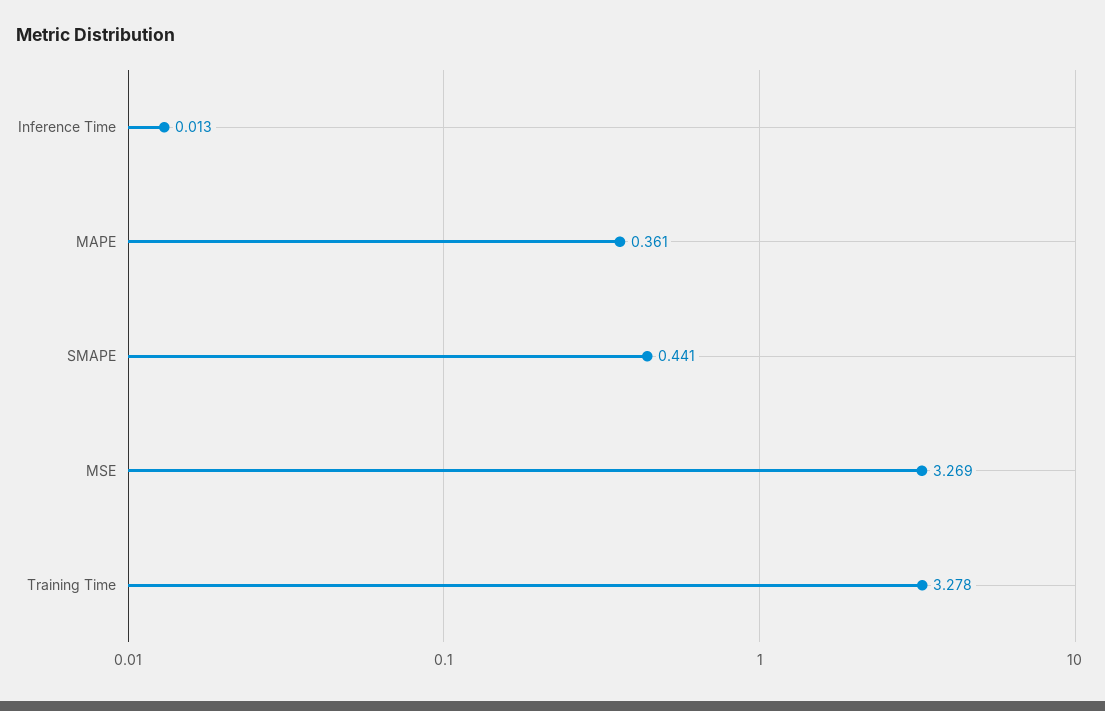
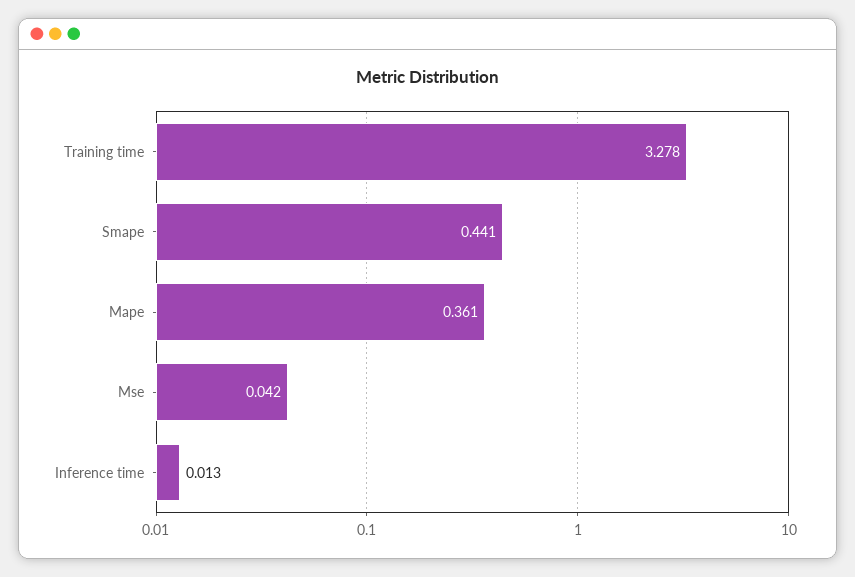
MSE: 3.269 -> 0.042

